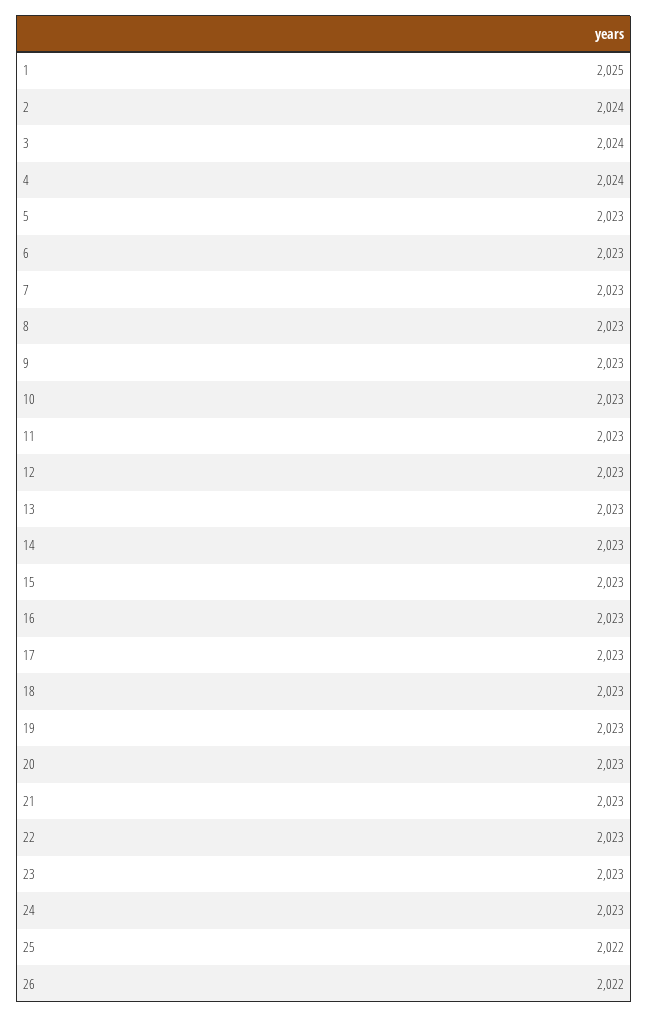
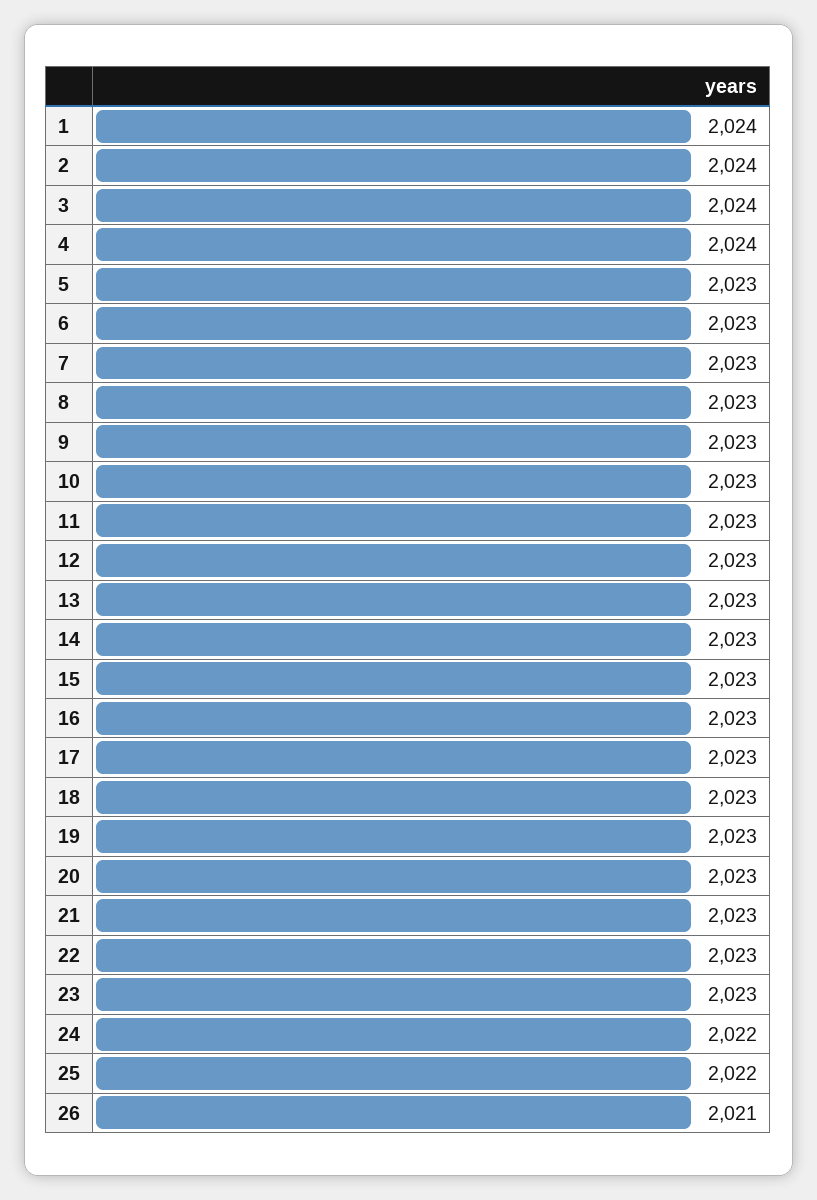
1: 2025 -> 2024
24: 2023 -> 2022
26: 2022 -> 2021

